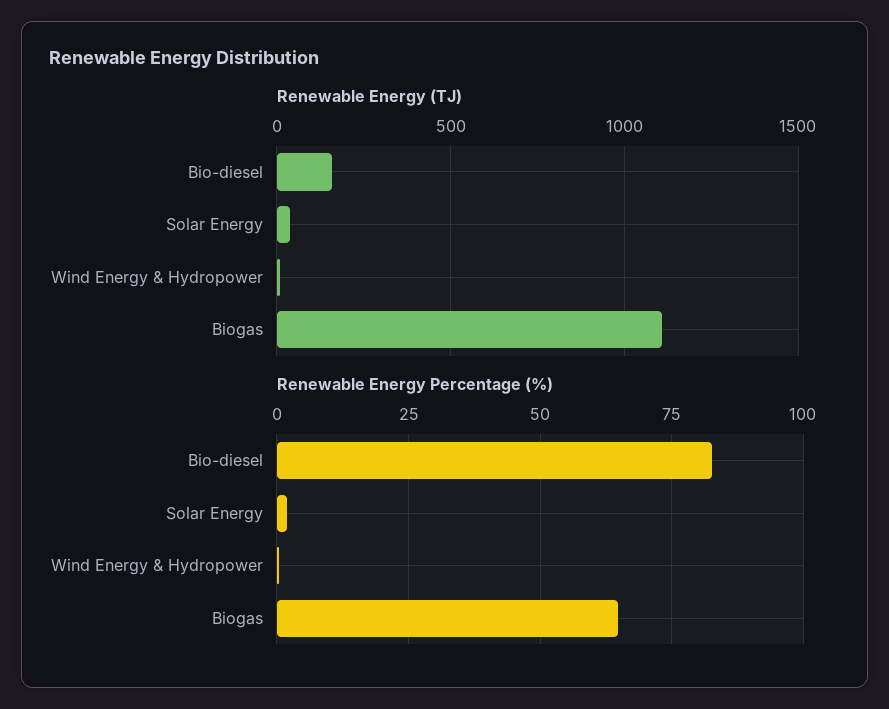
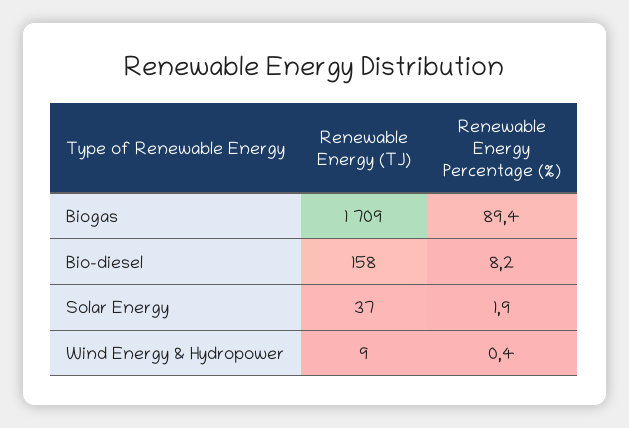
Renewable Energy (TJ), Biogas: 1100 -> 1709
Renewable Energy Percentage (%), Bio-diesel: 82.5 -> 8.2
Renewable Energy Percentage (%), Biogas: 65 -> 89.4

